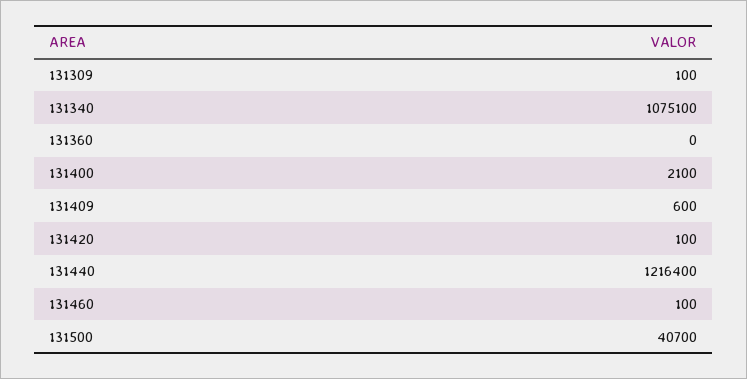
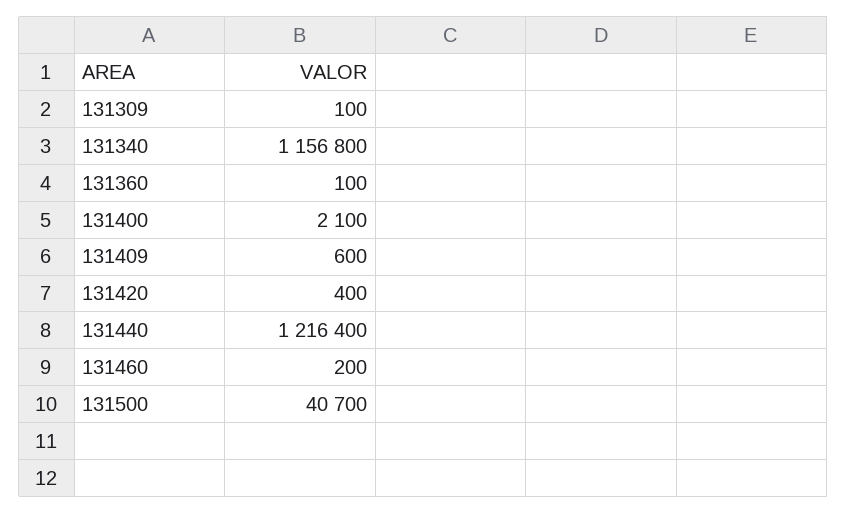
131340: 1075100 -> 1156800
131360: 0 -> 100
131420: 100 -> 400
131460: 100 -> 200

